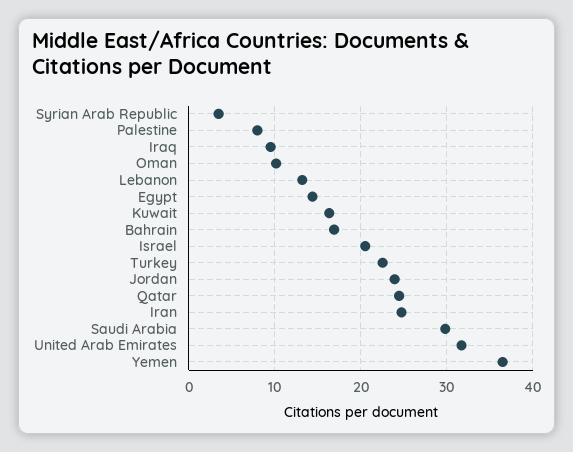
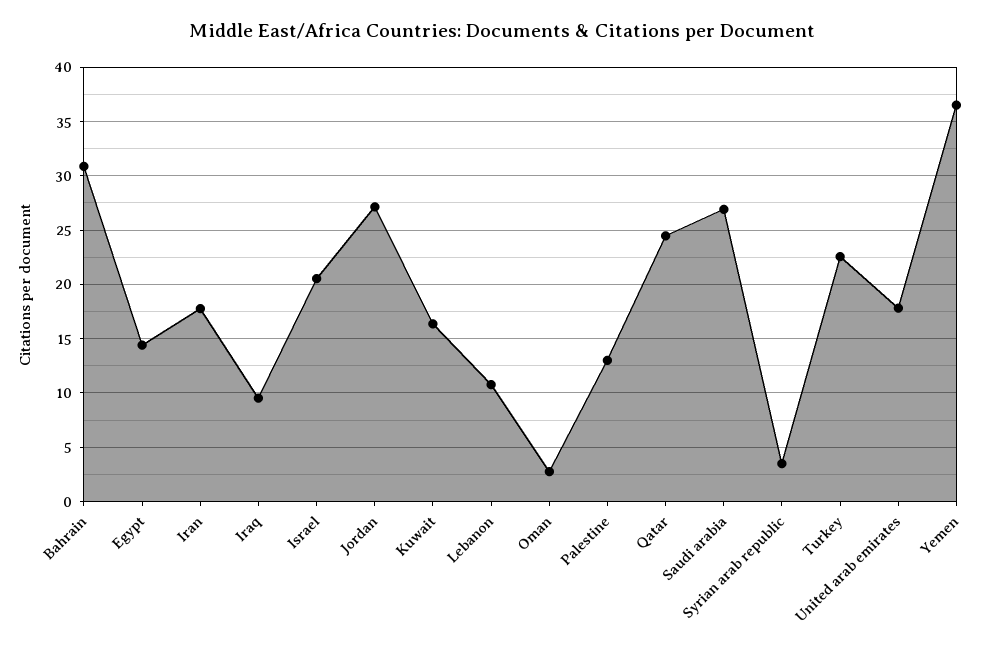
Palestine: 8 -> 13
Oman: 10 -> 3
Lebanon: 13 -> 11
Bahrain: 17 -> 31
Jordan: 24 -> 27
Iran: 25 -> 18
Saudi Arabia: 30 -> 27
United Arab Emirates: 32 -> 18

